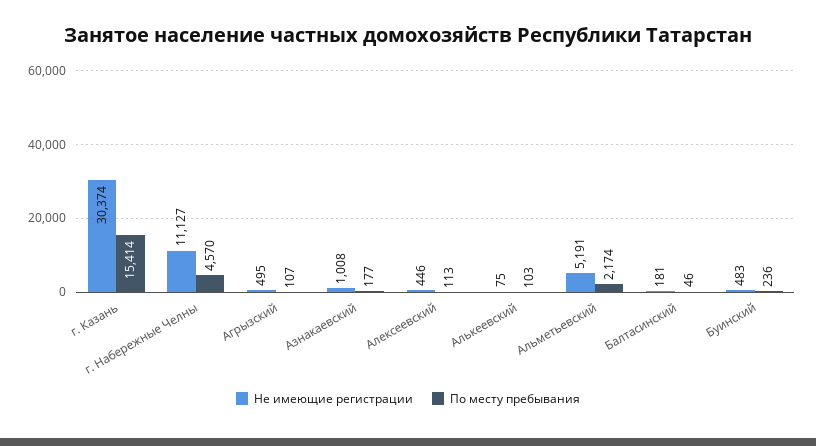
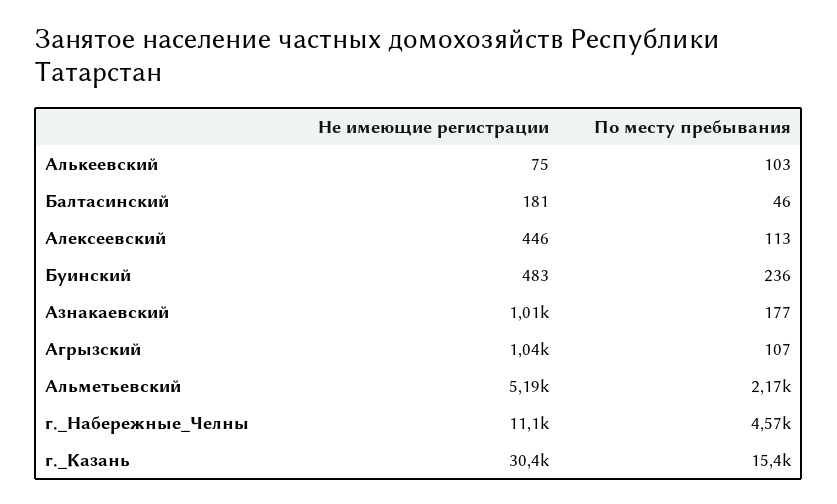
Не имеющие регистрации, Агрызский: 495 -> 1040

